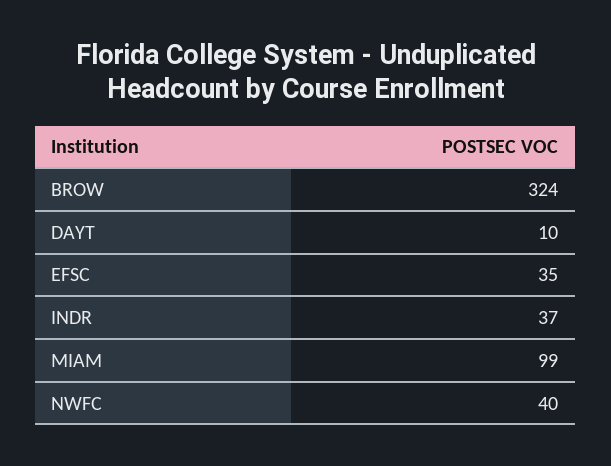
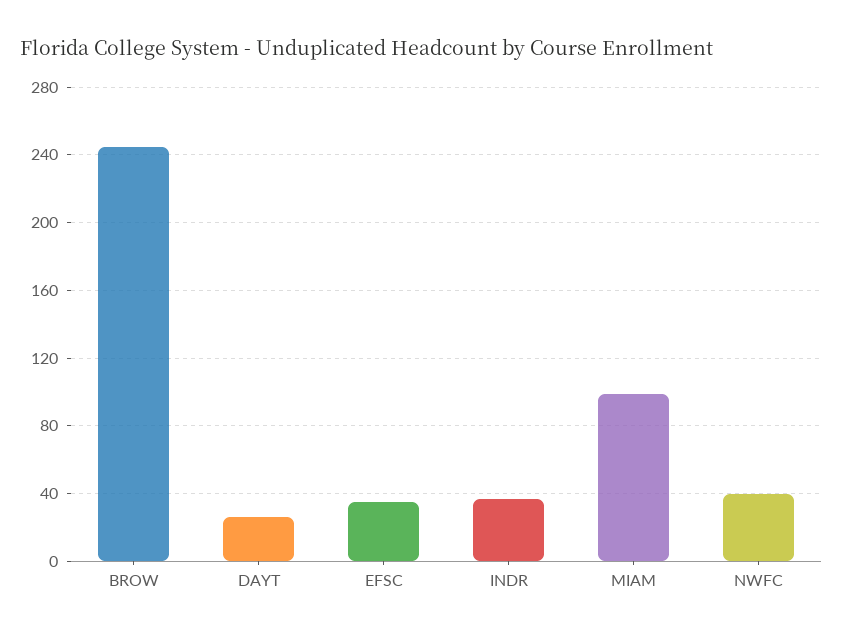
BROW: 324 -> 245
DAYT: 10 -> 25

